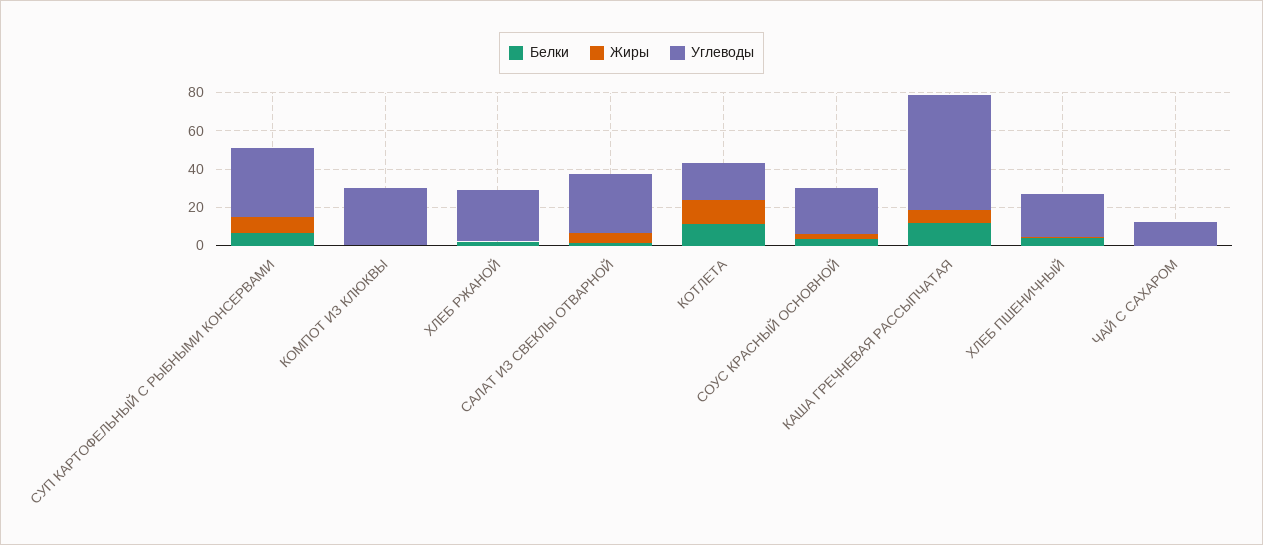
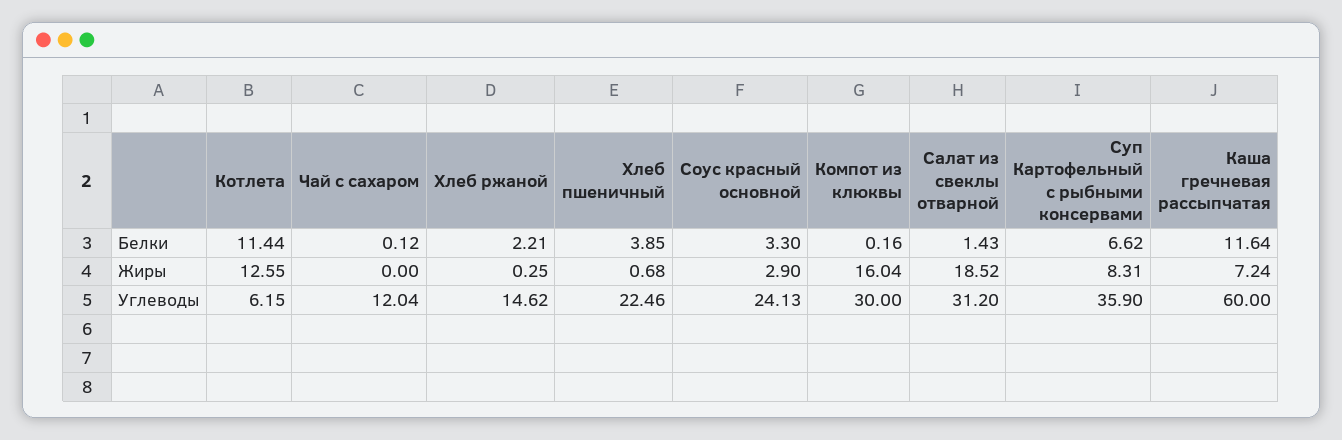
Жиры, КОМПОТ ИЗ КЛЮКВЫ: 0 -> 16.04
Углеводы, ХЛЕБ РЖАНОЙ: 25 -> 14.62
Жиры, САЛАТ ИЗ СВЕКЛЫ ОТВАРНОЙ: 5 -> 18.52
Углеводы, КОТЛЕТА: 20 -> 6.15

